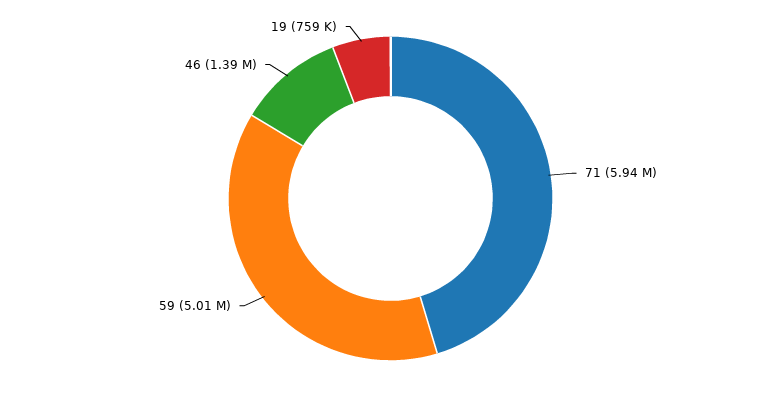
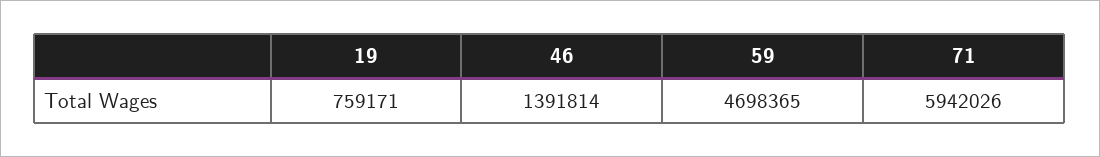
59: 5010000 -> 4698365

